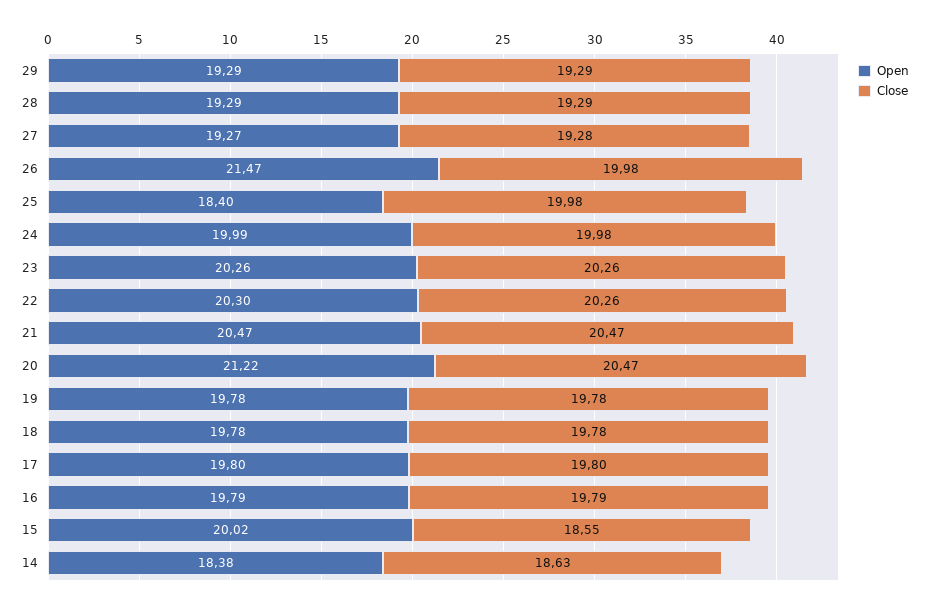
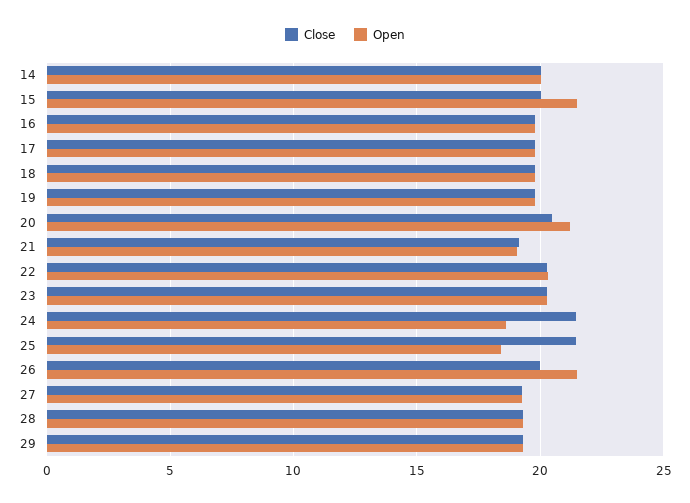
Close, 25: 19.98 -> 21.5
Open, 24: 19.99 -> 18.5
Close, 24: 19.98 -> 21.5
Open, 21: 20.47 -> 19
Close, 21: 20.47 -> 19
Open, 15: 20.02 -> 21.5
Close, 15: 18.55 -> 20
Open, 14: 18.38 -> 20
Close, 14: 18.63 -> 20

